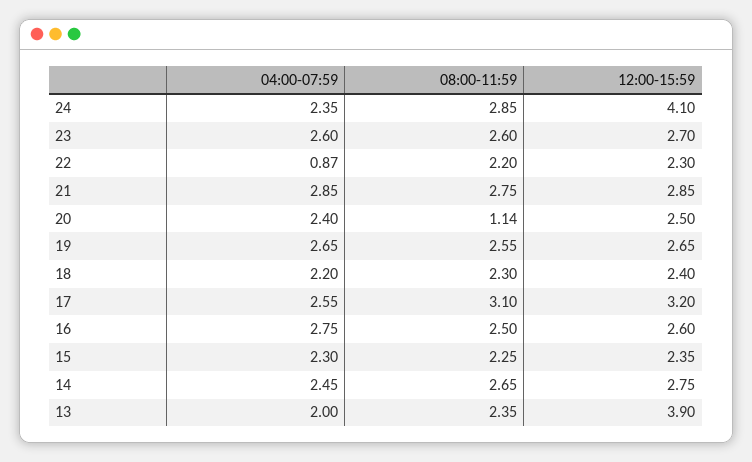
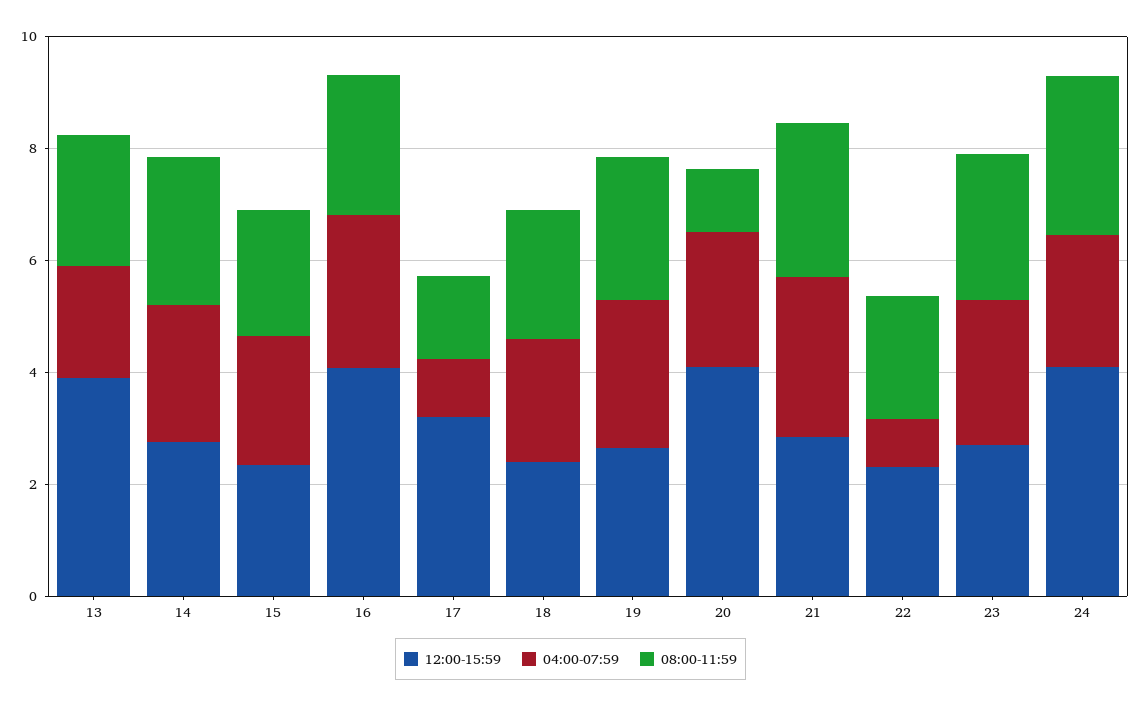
12:00-15:59, 20: 2.5 -> 4
04:00-07:59, 17: 2.55 -> 1
08:00-11:59, 17: 3.1 -> 1.5
12:00-15:59, 16: 2.6 -> 4

